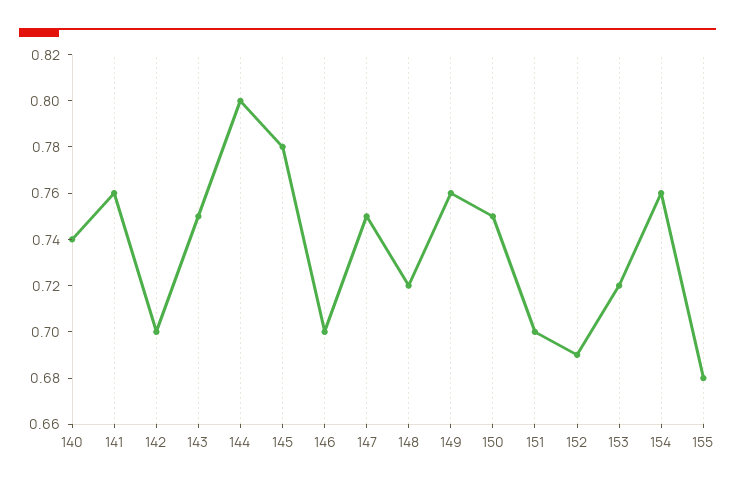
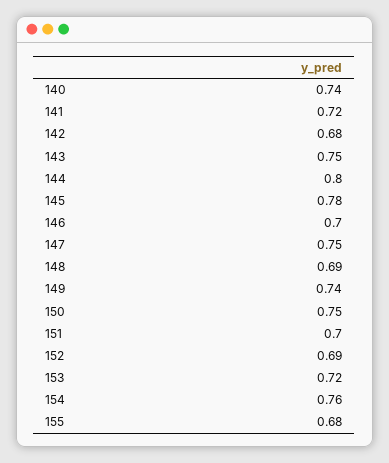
141: 0.76 -> 0.72
142: 0.7 -> 0.68
148: 0.72 -> 0.69
149: 0.76 -> 0.74

